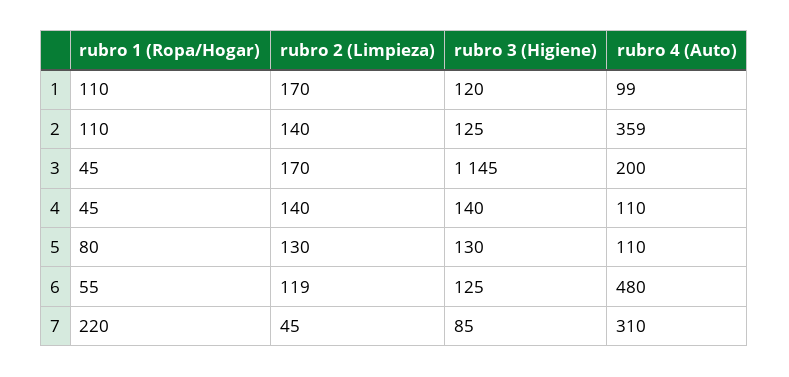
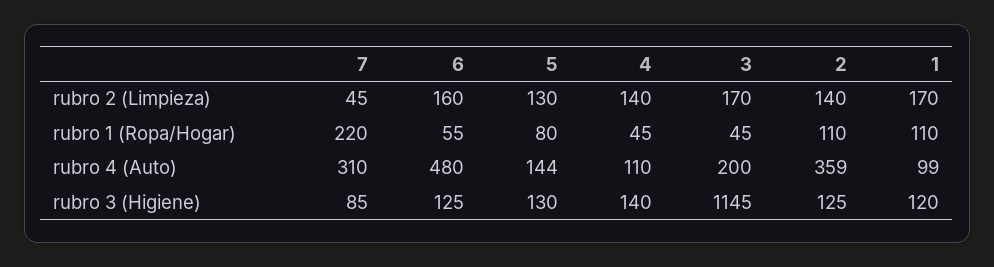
rubro 4 (Auto), 5: 110 -> 144
rubro 2 (Limpieza), 6: 119 -> 160

